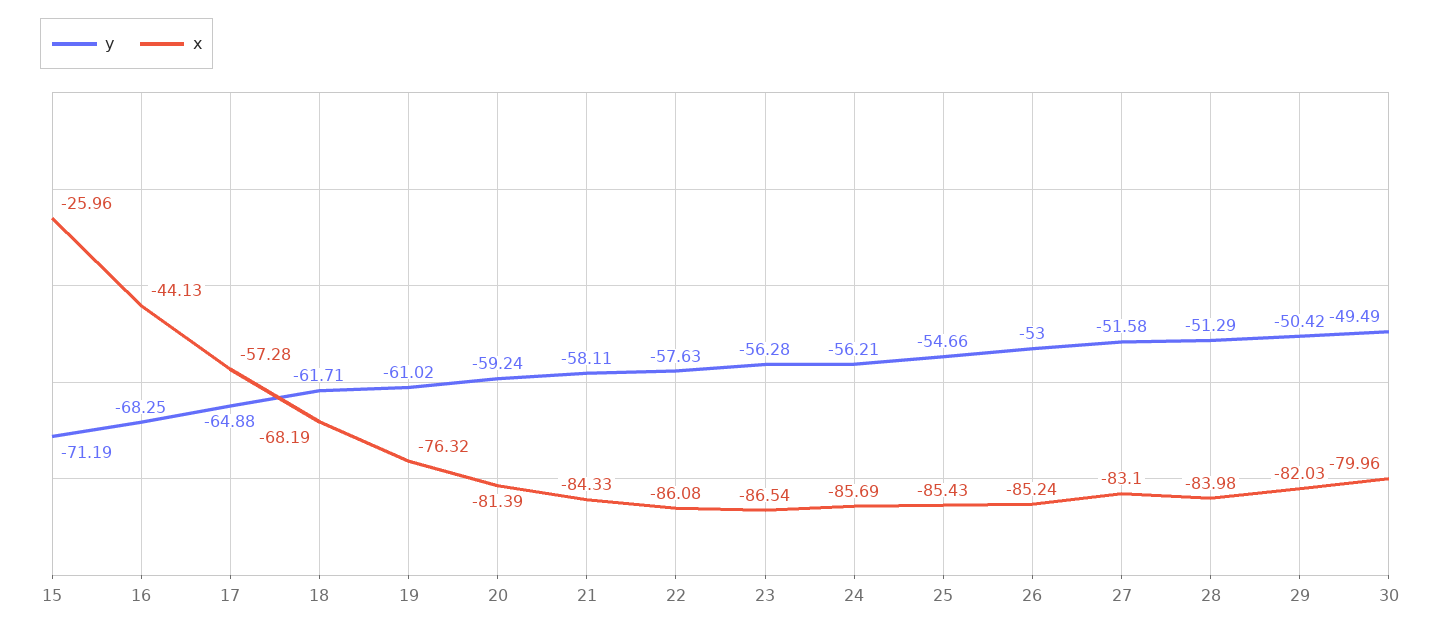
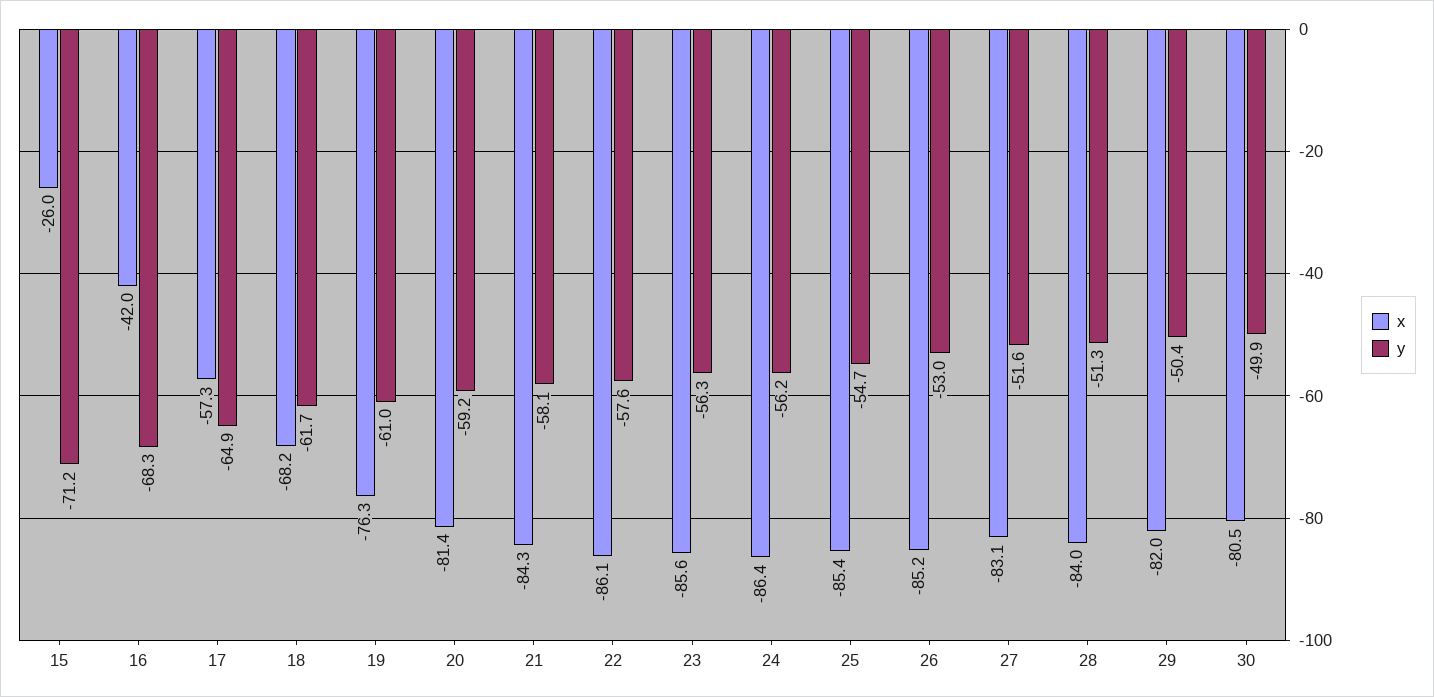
x, 16: -44.13 -> -42
x, 23: -86.54 -> -85.6
x, 24: -85.69 -> -86.4
y, 30: -49.49 -> -49.9
x, 30: -79.96 -> -80.5

